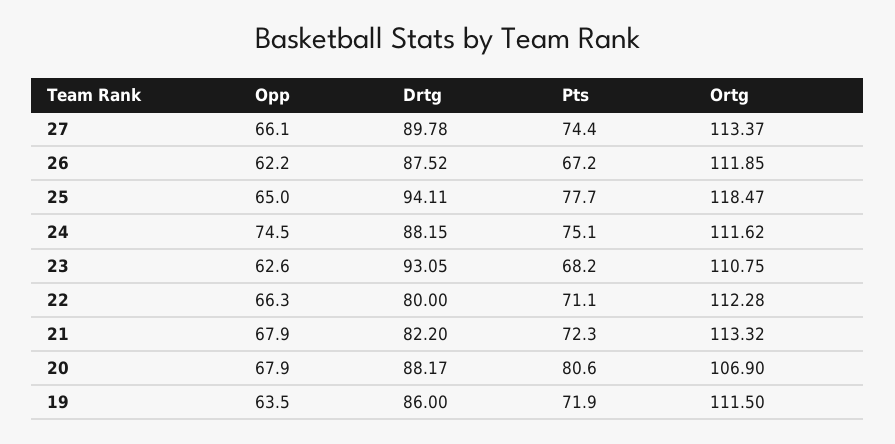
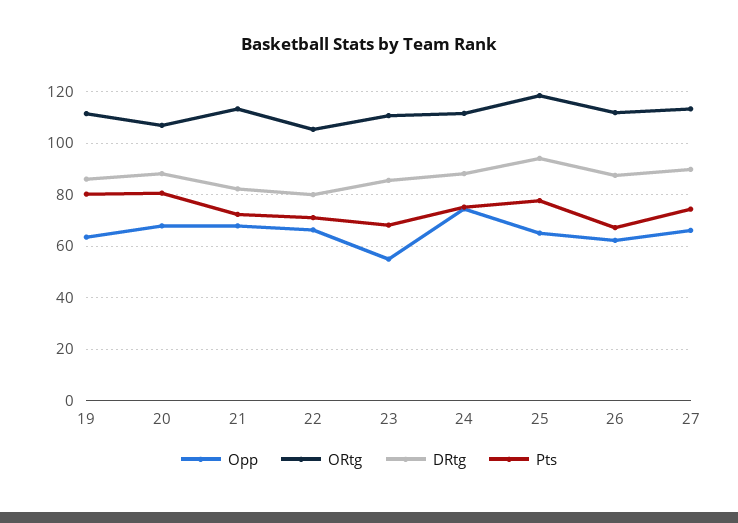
Opp, 23: 62.6 -> 55
Drtg, 23: 93.05 -> 85
Ortg, 22: 112.28 -> 105
Pts, 19: 71.9 -> 80

